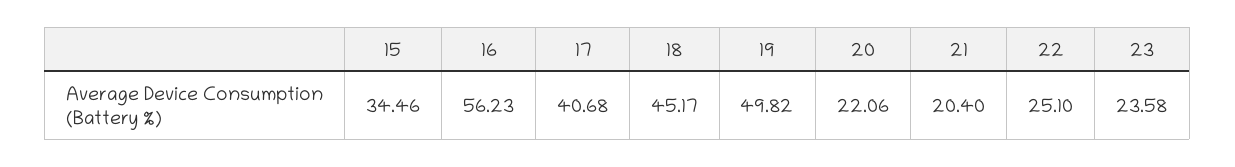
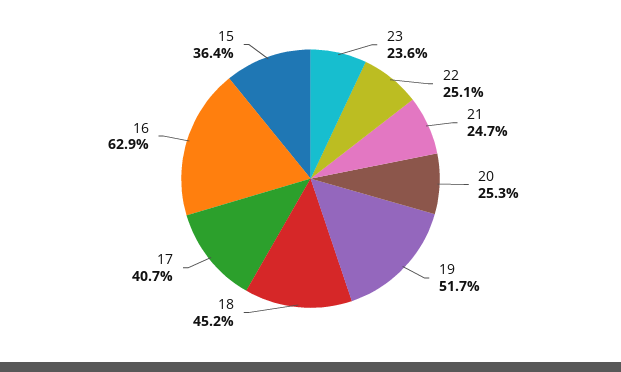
15: 34.46 -> 36.4
16: 56.23 -> 62.9
19: 49.82 -> 51.7
20: 22.06 -> 25.3
21: 20.4 -> 24.7

